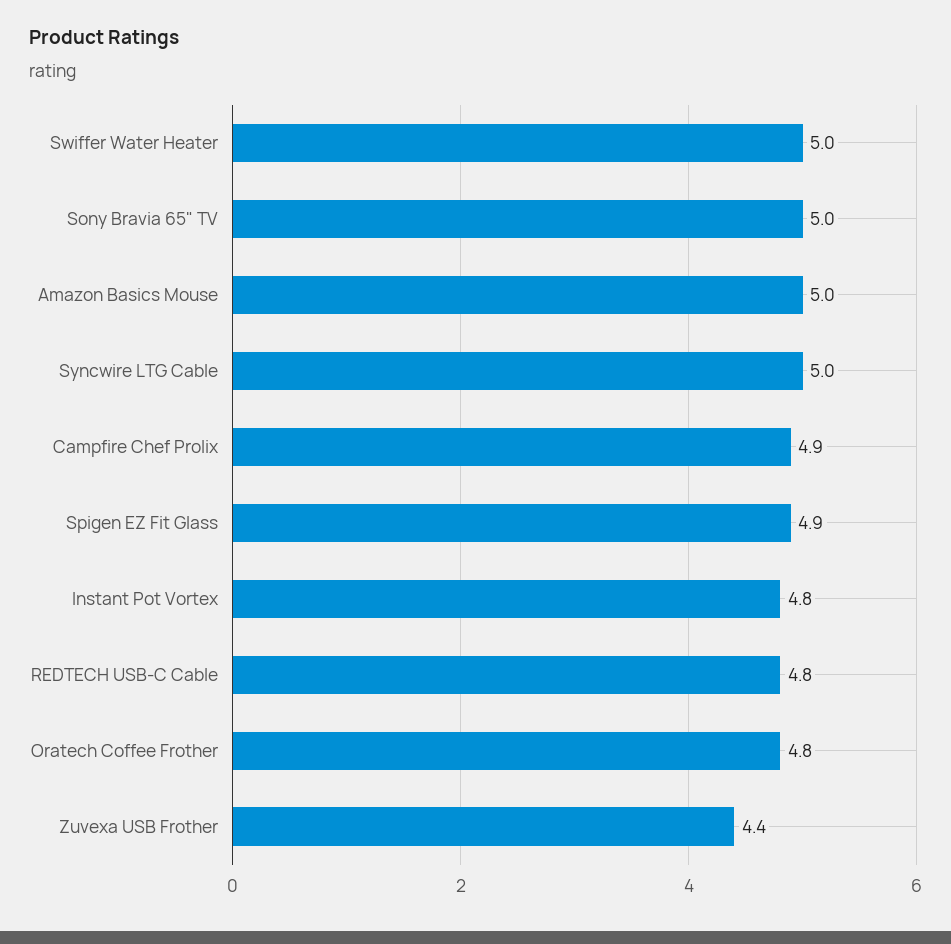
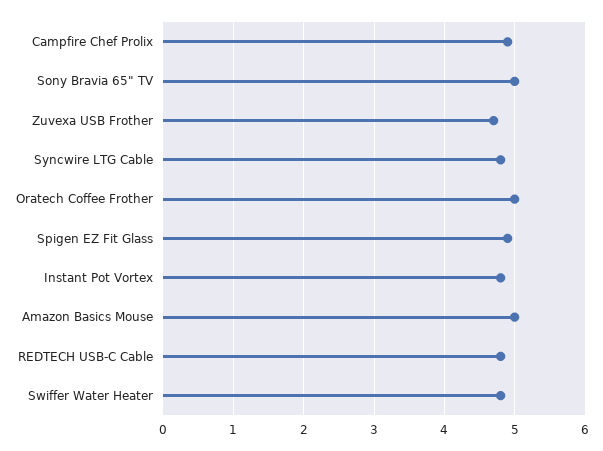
Swiffer Water Heater: 5 -> 4.8
Syncwire LTG Cable: 5 -> 4.8
Oratech Coffee Frother: 4.8 -> 5
Zuvexa USB Frother: 4.4 -> 4.7

